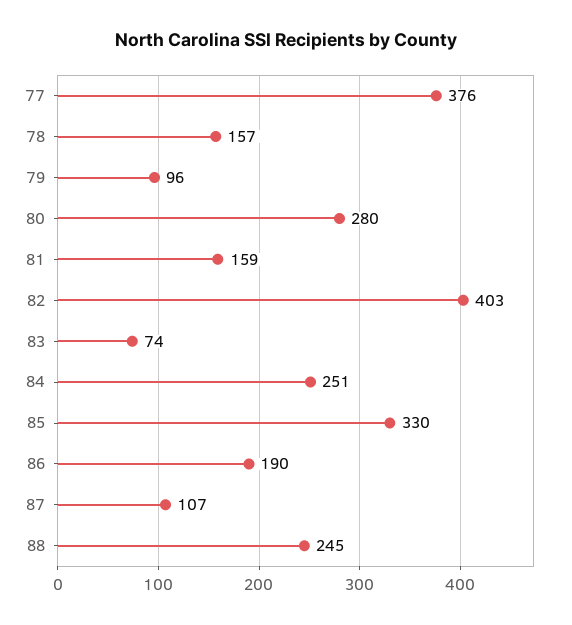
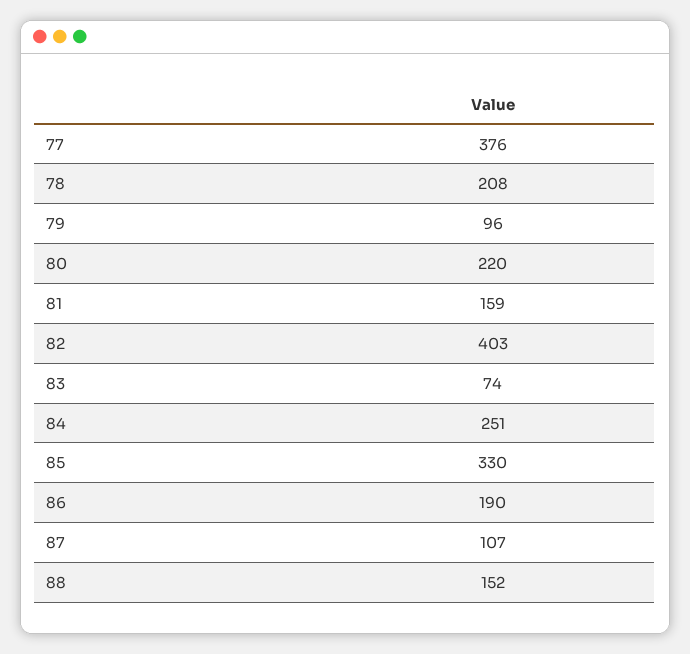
78: 157 -> 208
80: 280 -> 220
88: 245 -> 152

